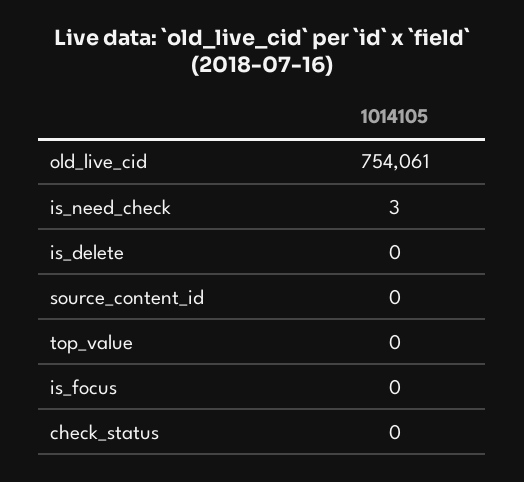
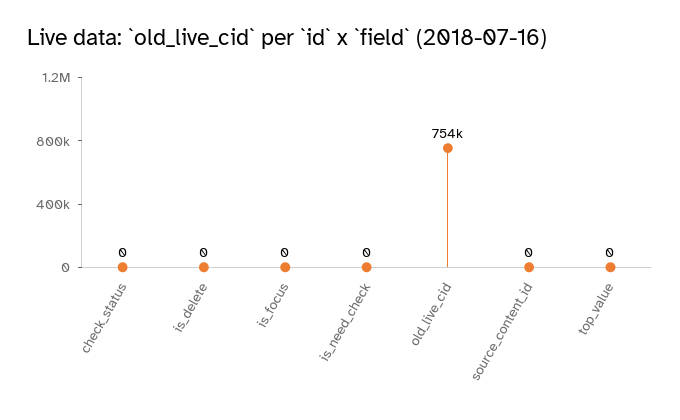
is_need_check: 3 -> 0

